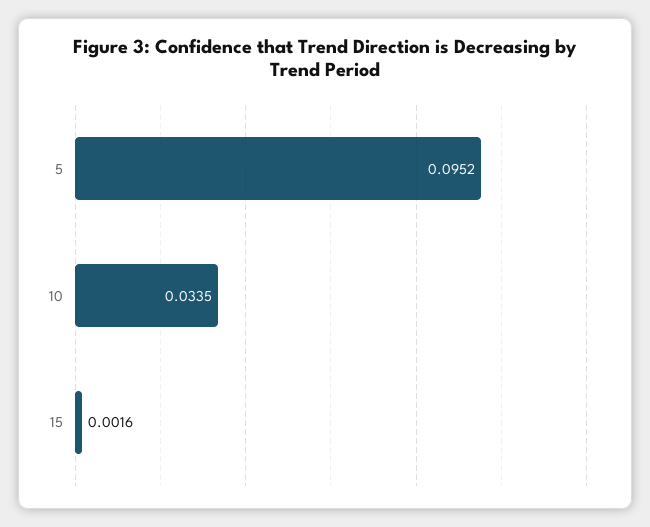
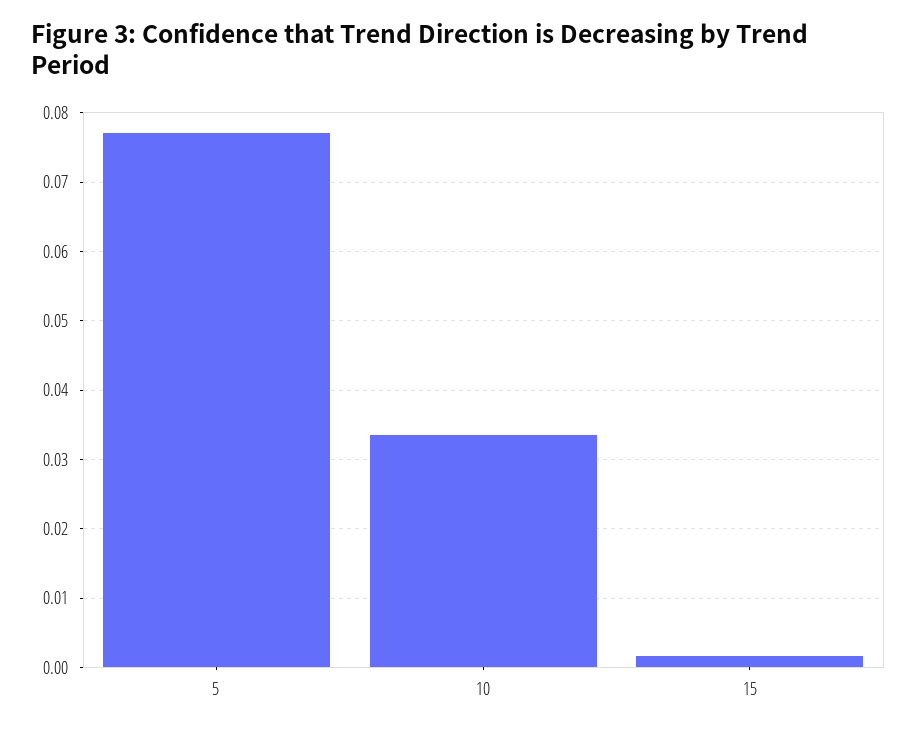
5: 0.0952 -> 0.077

